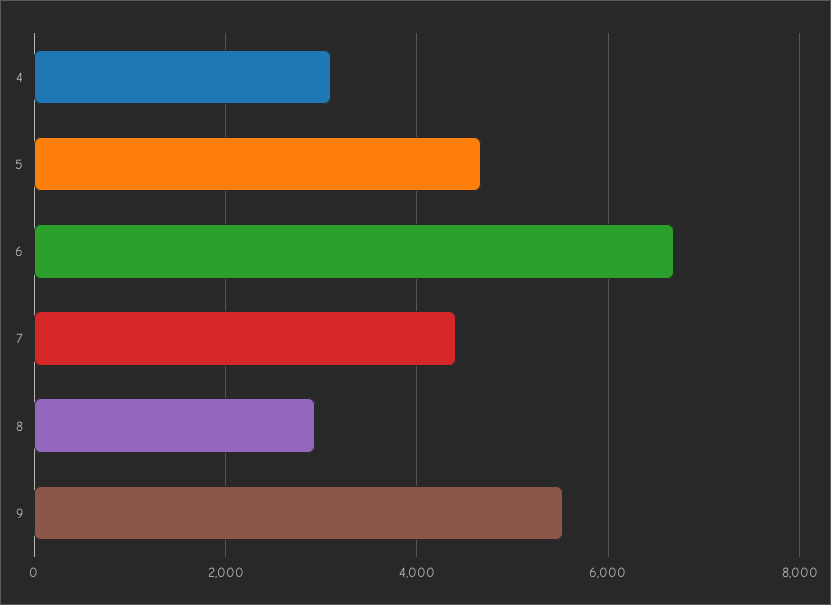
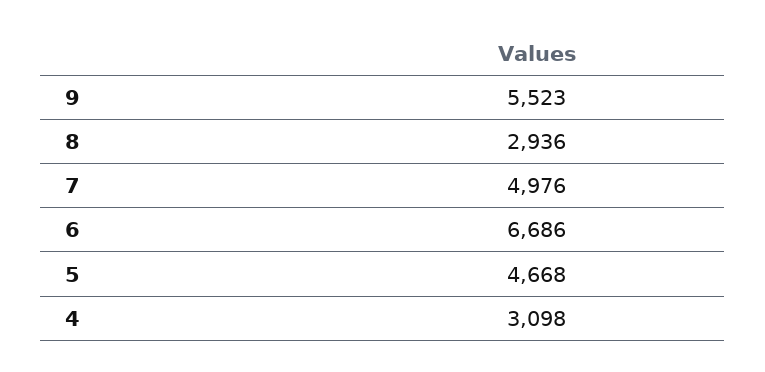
7: 4400 -> 4976

